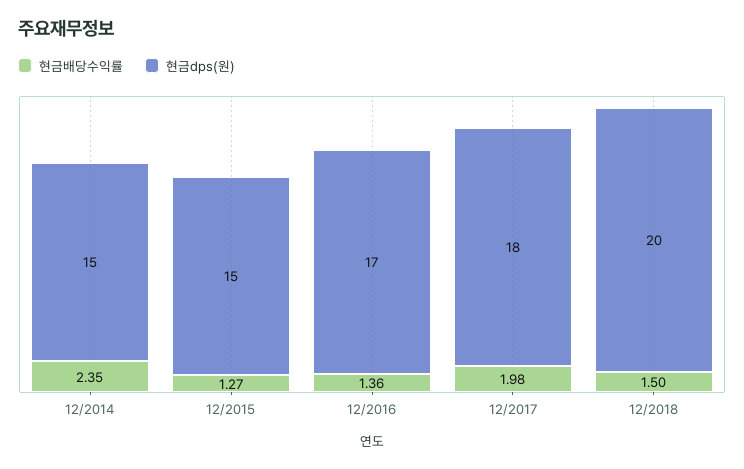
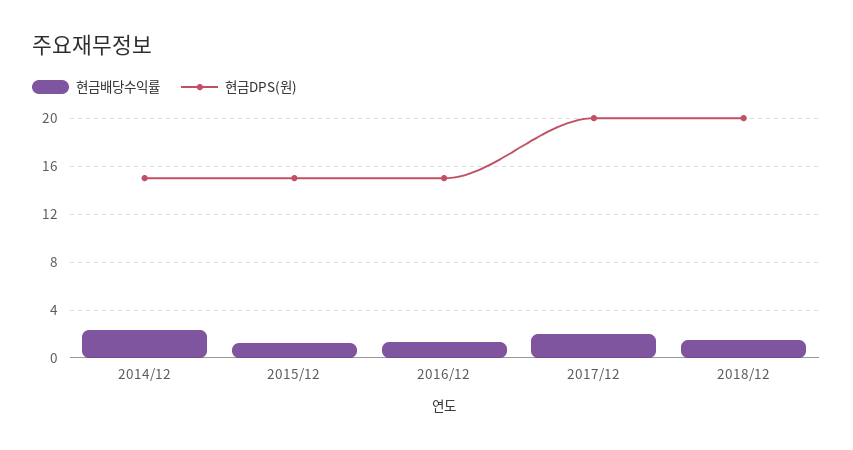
현금dps(원), 12/2016: 17 -> 15
현금dps(원), 12/2017: 18 -> 20

